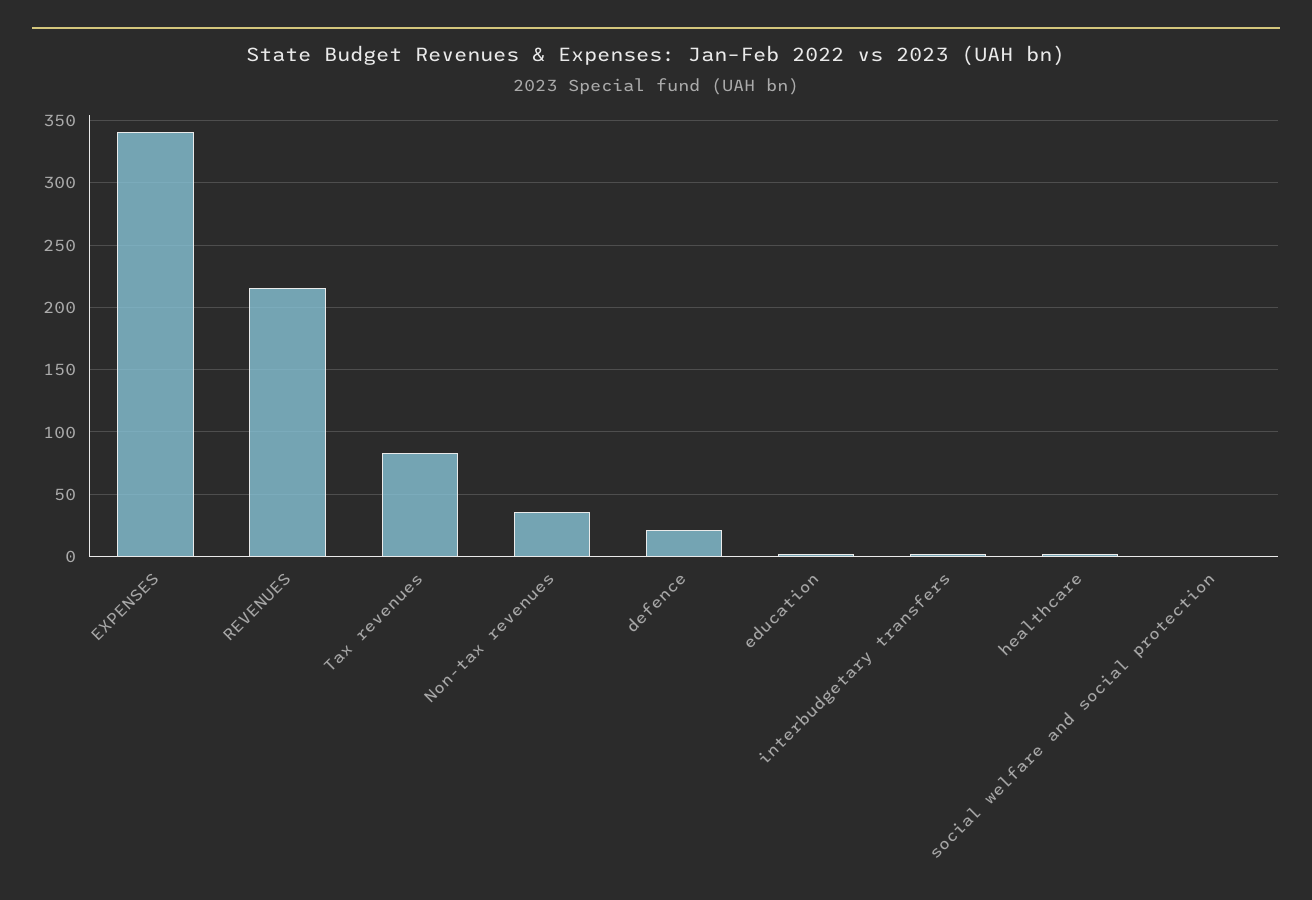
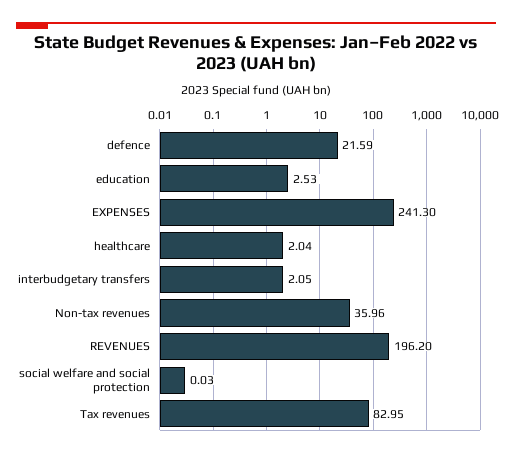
EXPENSES: 340 -> 241.3
REVENUES: 215 -> 196.2

